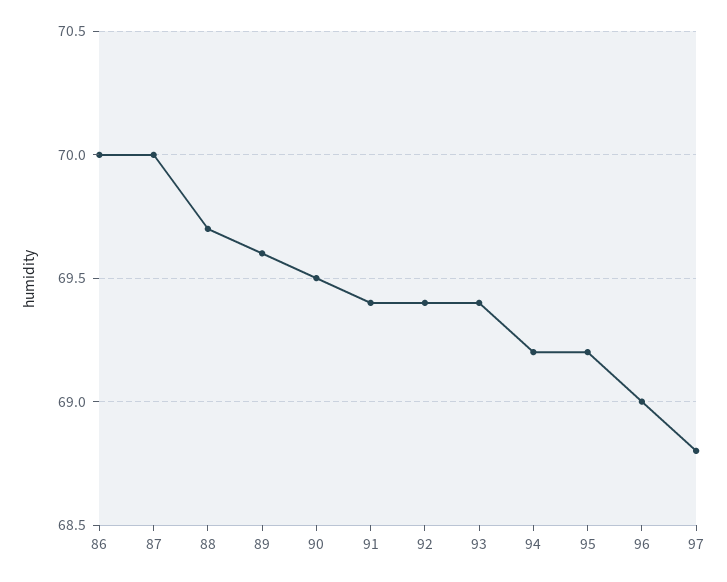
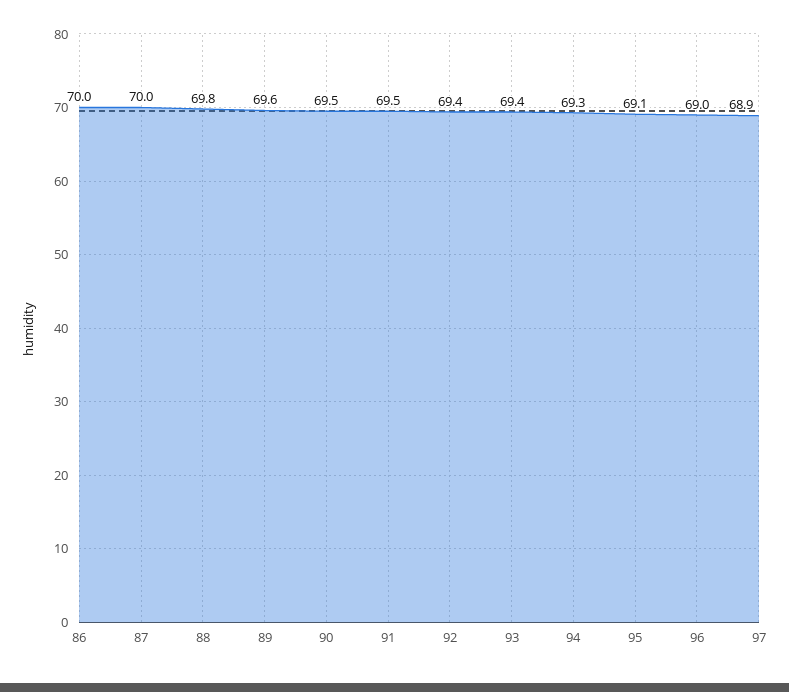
88: 69.7 -> 69.8
91: 69.4 -> 69.5
94: 69.2 -> 69.3
95: 69.2 -> 69.1
97: 68.8 -> 68.9

